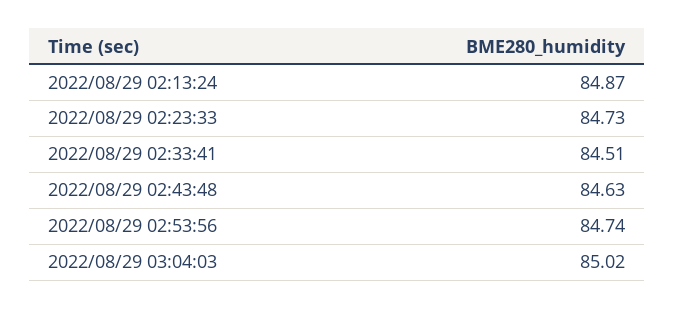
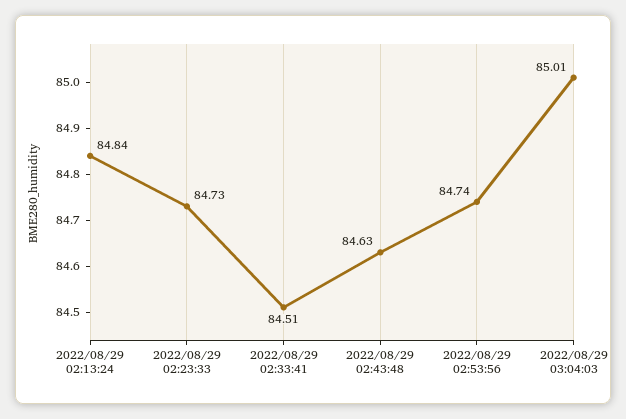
2022/08/29 02:13:24: 84.87 -> 84.84
2022/08/29 03:04:03: 85.02 -> 85.01

